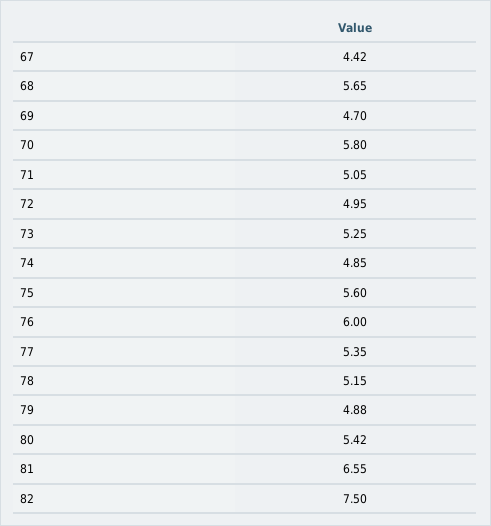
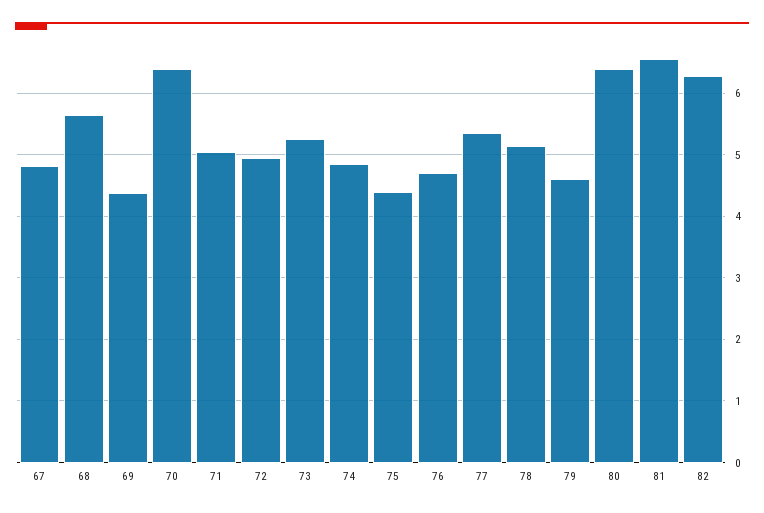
67: 4.42 -> 4.8
69: 4.7 -> 4.4
70: 5.8 -> 6.4
75: 5.6 -> 4.4
76: 6 -> 4.7
79: 4.88 -> 4.6
80: 5.42 -> 6.4
82: 7.5 -> 6.3

